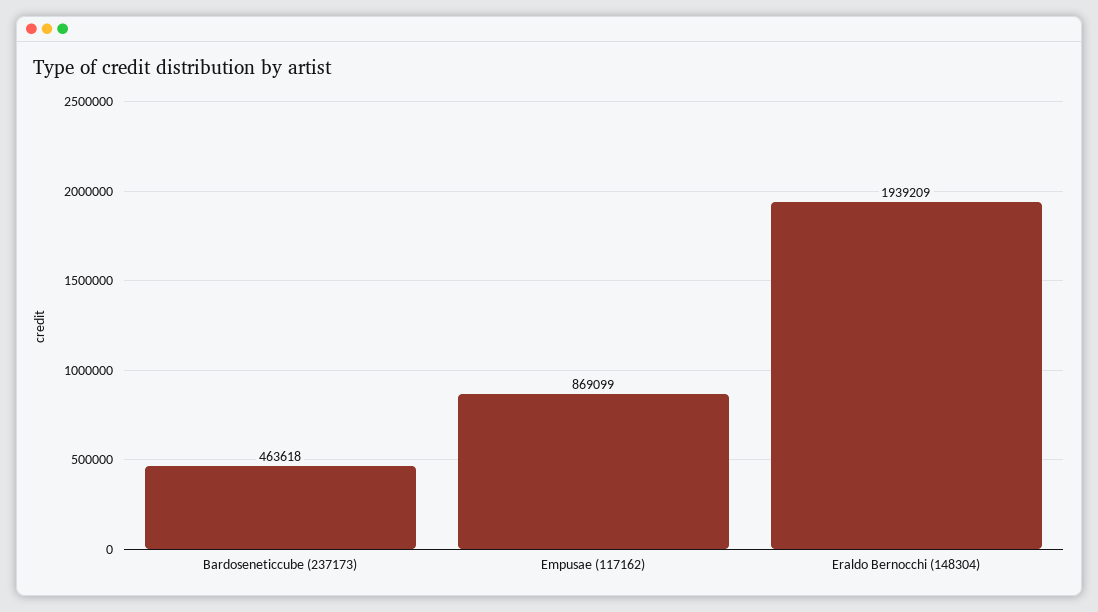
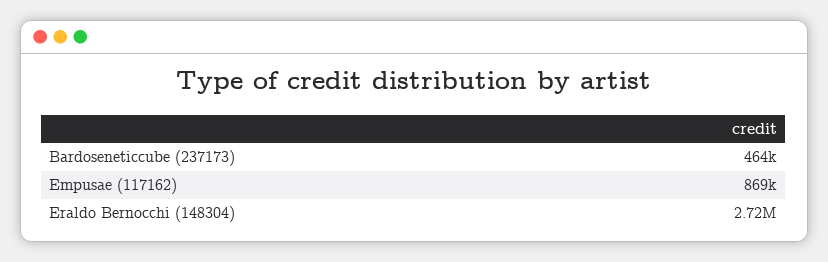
Eraldo Bernocchi (148304): 1939209 -> 2720000

